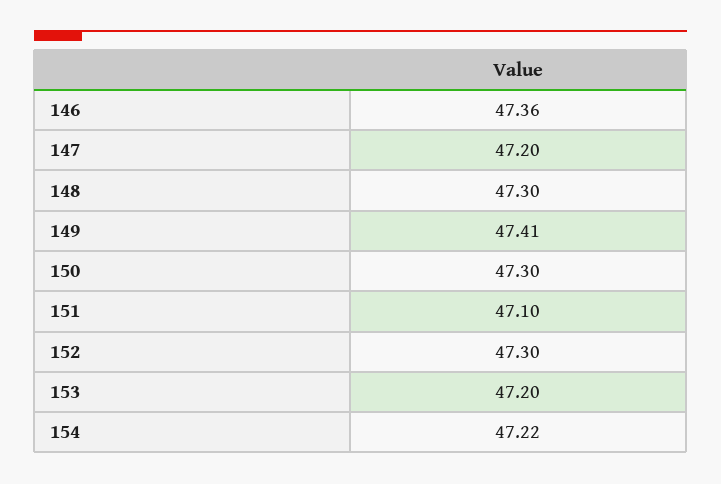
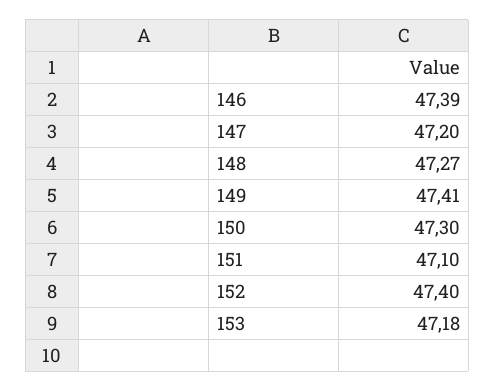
146: 47.36 -> 47.39
148: 47.3 -> 47.27
152: 47.3 -> 47.4
153: 47.2 -> 47.18
154: 47.22 -> none

